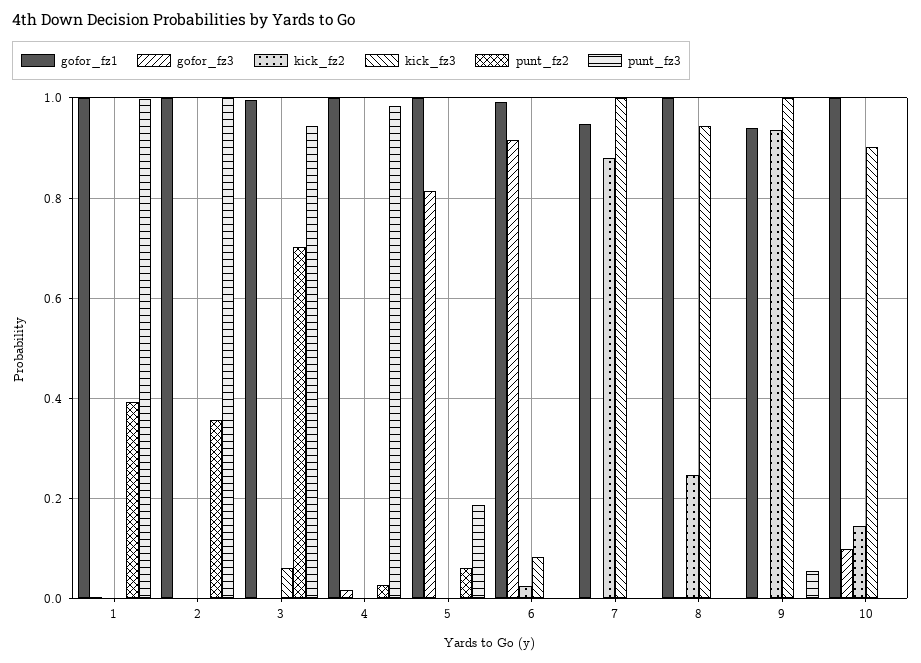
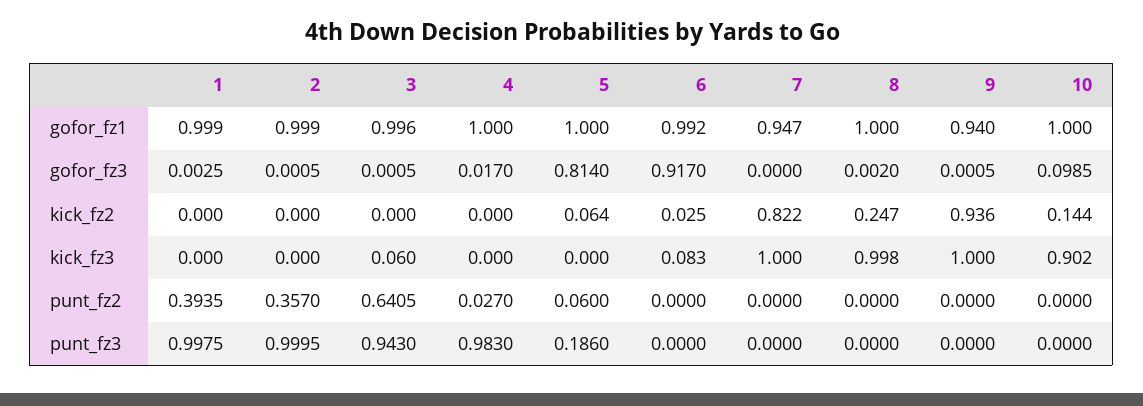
punt_fz2, 3: 0.7 -> 0.6405
kick_fz2, 5: 0 -> 0.064
kick_fz2, 7: 0.88 -> 0.822
kick_fz3, 8: 0.94 -> 0.998
punt_fz3, 9: 0.06 -> 0

